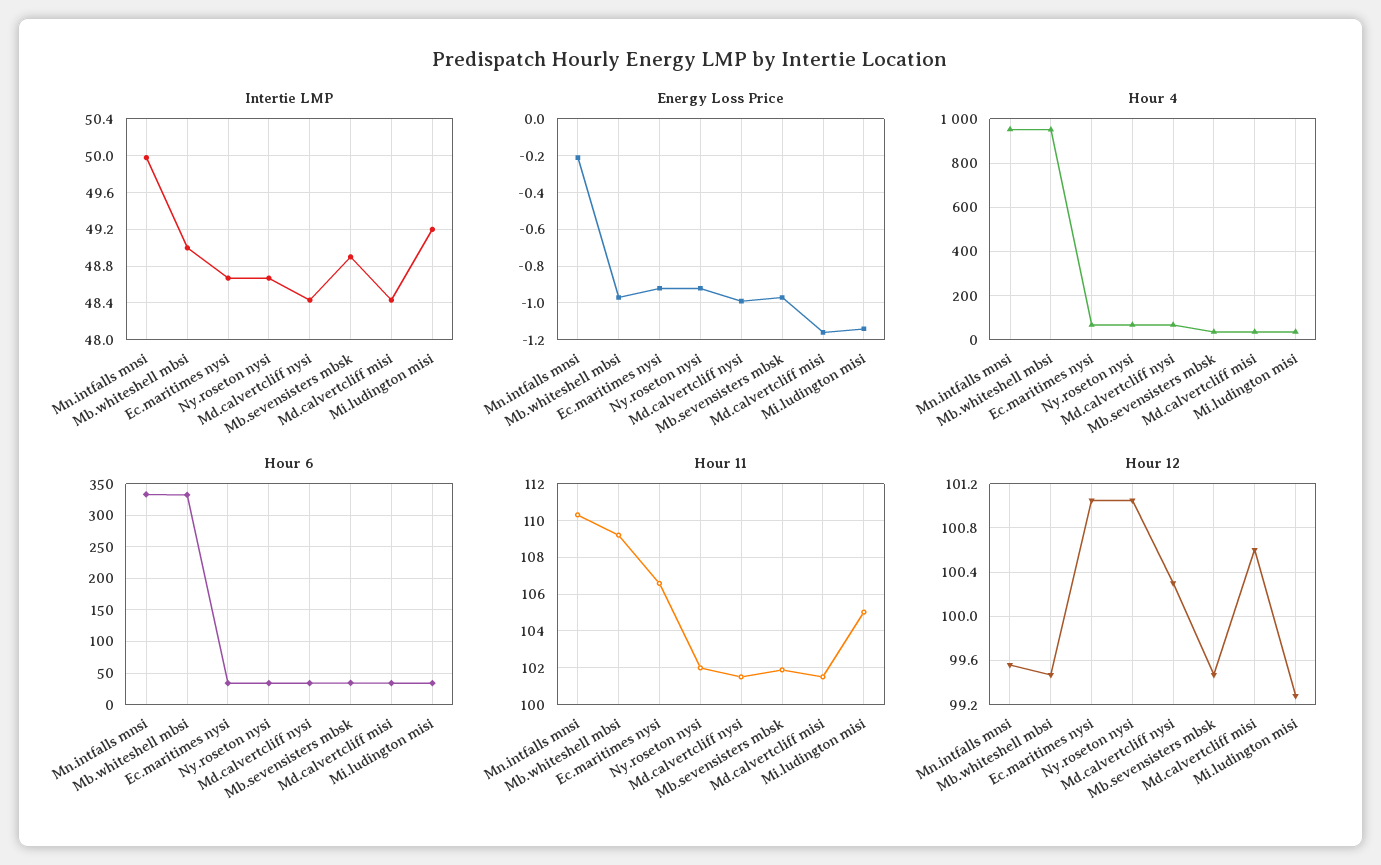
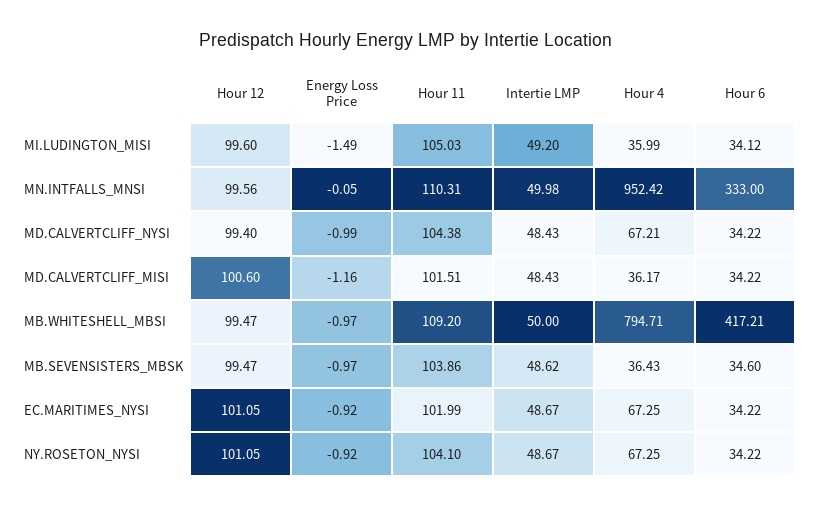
Intertie LMP, Mb.whiteshell mbsi: 49 -> 50
Intertie LMP, Mb.sevensisters mbsk: 48.9 -> 48.62
Energy Loss Price, Mn.intfalls mnsi: -0.2 -> -0.05
Energy Loss Price, Mi.ludington misi: -1.15 -> -1.49
Hour 4, Mb.whiteshell mbsi: 950 -> 794.71
Hour 6, Mb.whiteshell mbsi: 330 -> 417.21
Hour 11, Ec.maritimes nysi: 106.5 -> 101.99
Hour 11, Ny.roseton nysi: 102 -> 104.1
Hour 11, Md.calvertcliff nysi: 101.5 -> 104.38
Hour 11, Mb.sevensisters mbsk: 102 -> 103.86
Hour 12, Md.calvertcliff nysi: 100.3 -> 99.4
Hour 12, Mi.ludington misi: 99.3 -> 99.6

